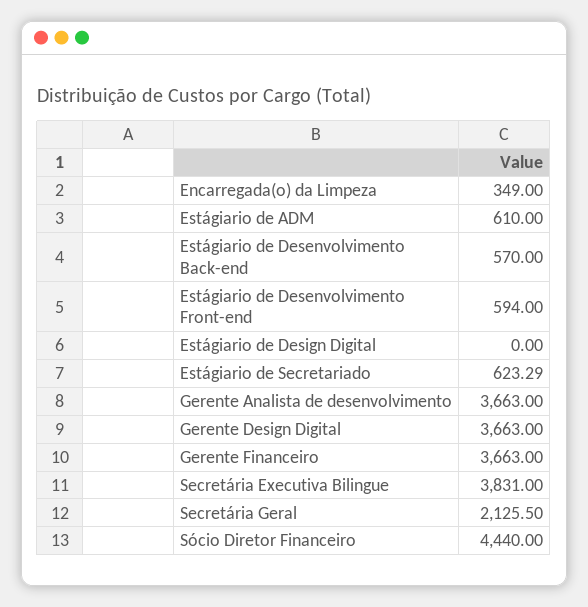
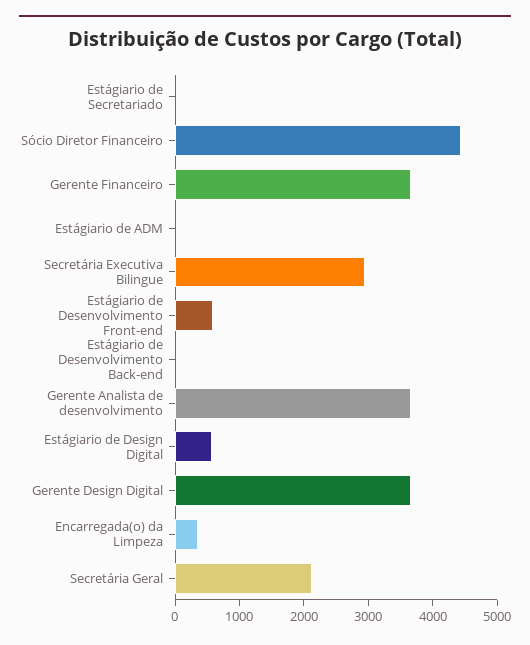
Estágiario de ADM: 610 -> 0
Estágiario de Desenvolvimento Back-end: 570 -> 0
Estágiario de Design Digital: 0 -> 600
Estágiario de Secretariado: 623.29 -> 0
Secretária Executiva Bilingue: 3831 -> 3000

